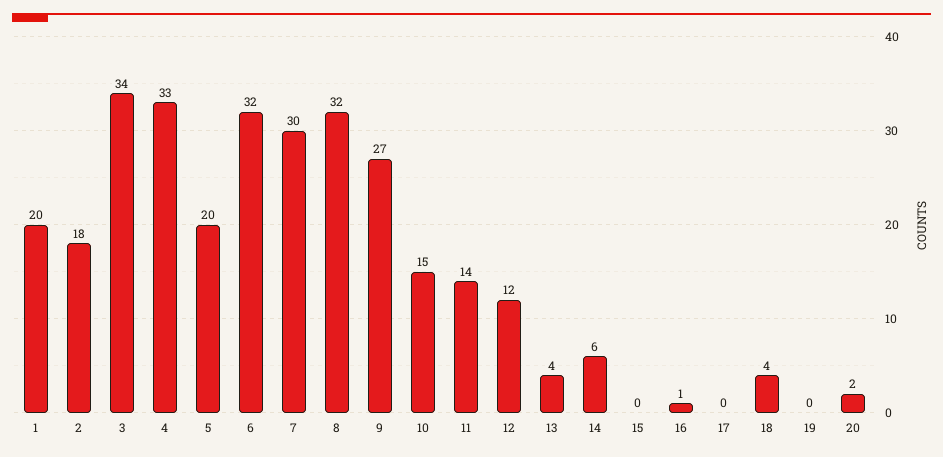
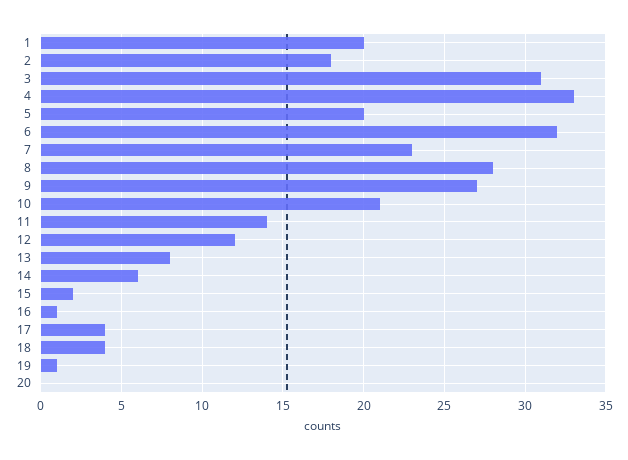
3: 34 -> 31
7: 30 -> 23
8: 32 -> 28
10: 15 -> 21
13: 4 -> 8
15: 0 -> 2
17: 0 -> 4
19: 0 -> 1
20: 2 -> 0

